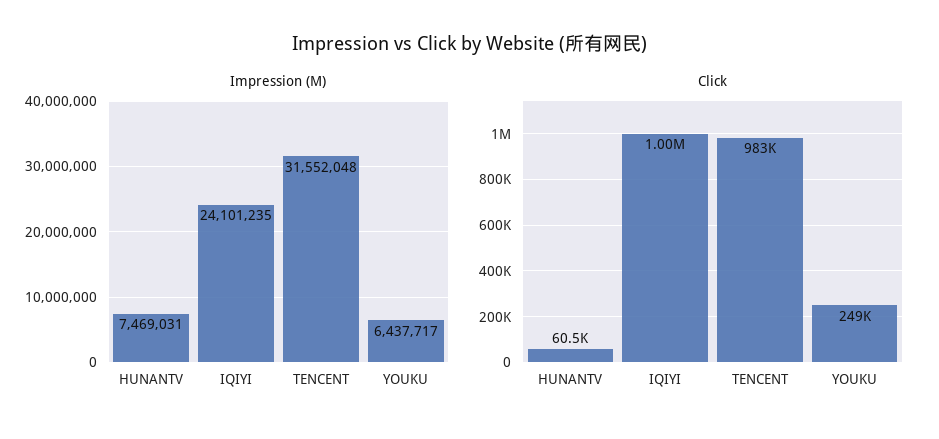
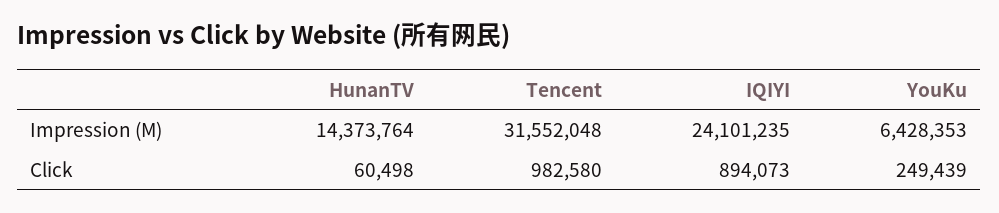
Impression (M), HUNANTV: 7469031 -> 14373764
Impression (M), YOUKU: 6437717 -> 6428353
Click, IQIYI: 1000000 -> 894073

